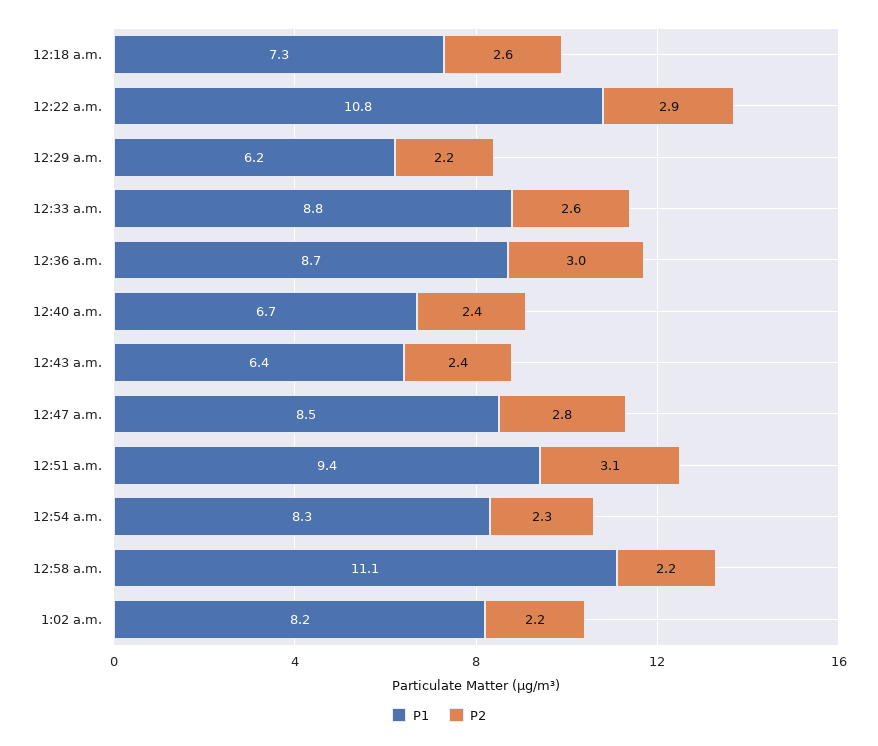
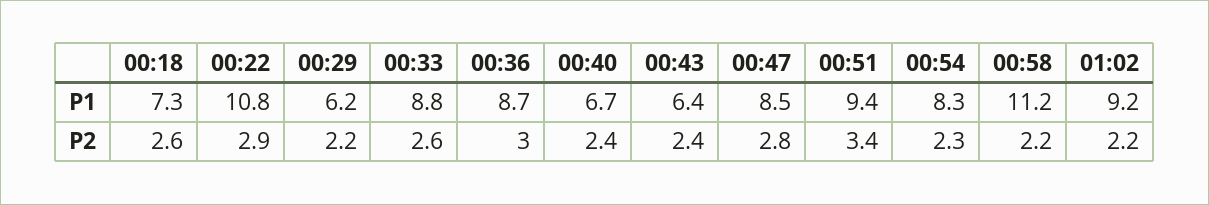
P2, 12:51 a.m.: 3.1 -> 3.4
P1, 12:58 a.m.: 11.1 -> 11.2
P1, 1:02 a.m.: 8.2 -> 9.2

